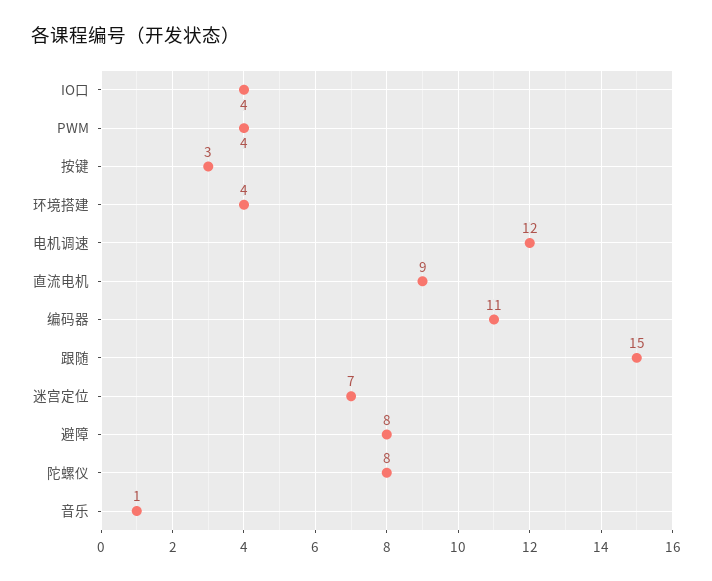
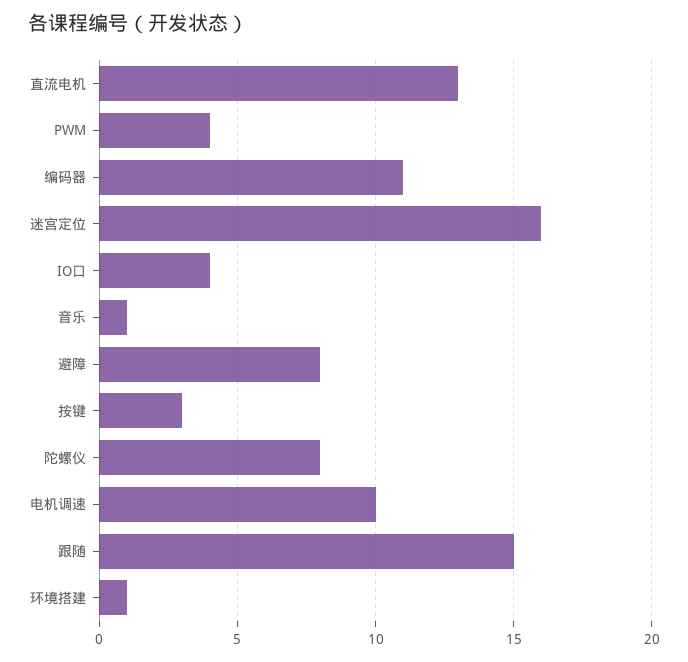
环境搭建: 4 -> 1
电机调速: 12 -> 10
直流电机: 9 -> 13
迷宫定位: 7 -> 16

